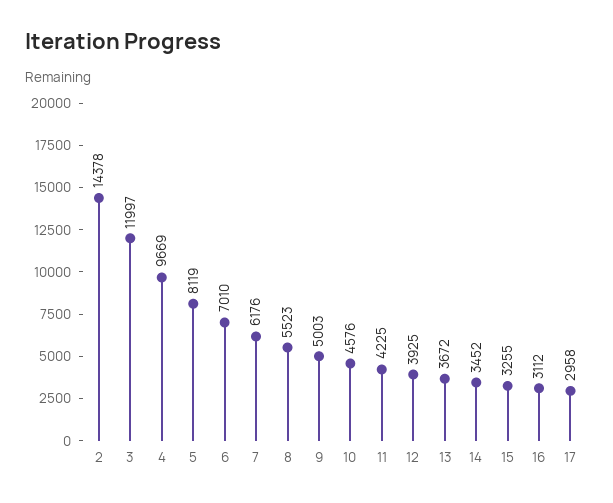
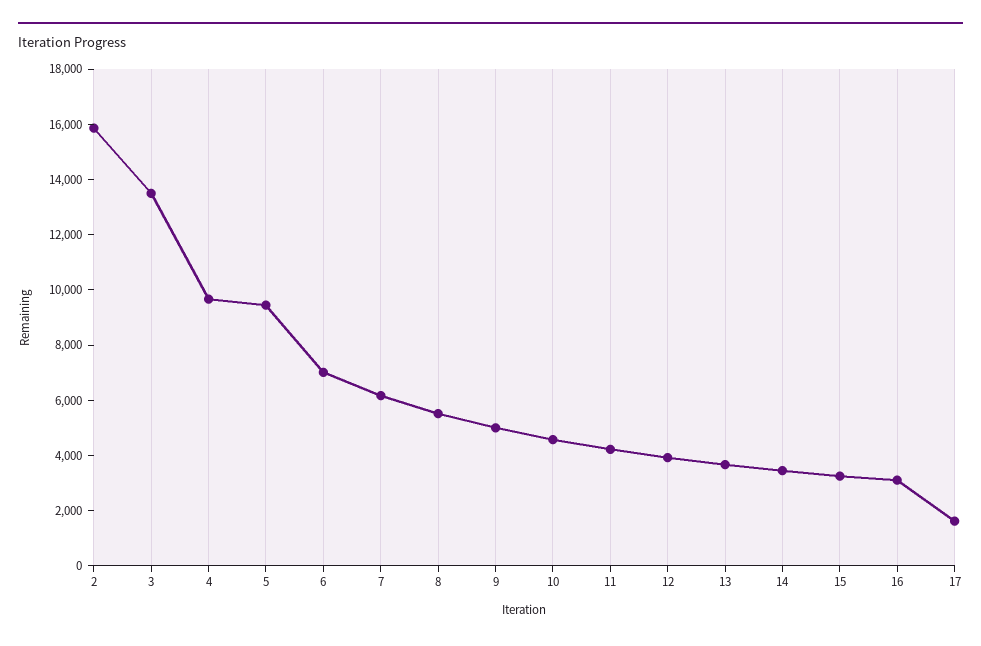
2: 14378 -> 16000
3: 11997 -> 13500
5: 8119 -> 9500
17: 2958 -> 1500

